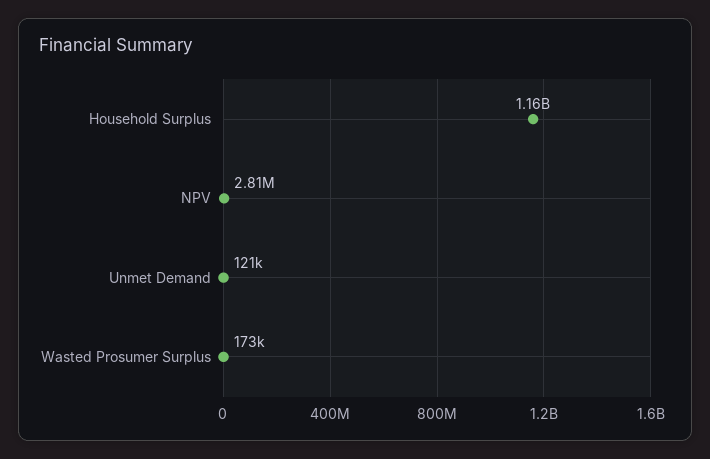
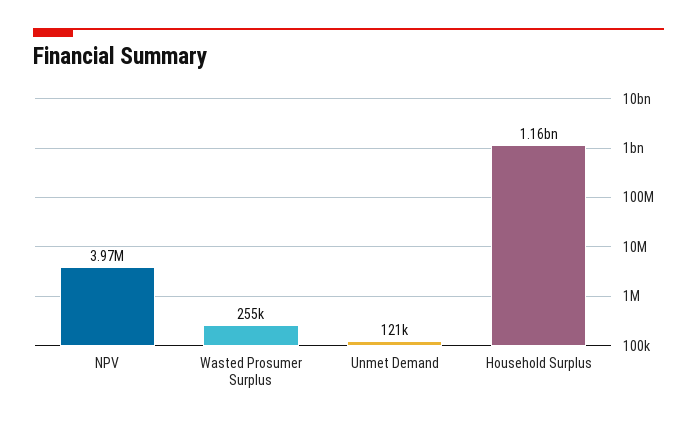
NPV: 2810000 -> 3970000
Wasted Prosumer Surplus: 173000 -> 255000

